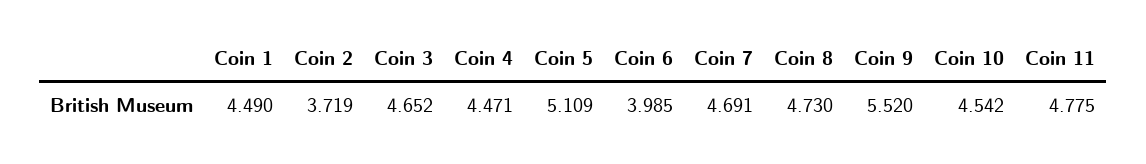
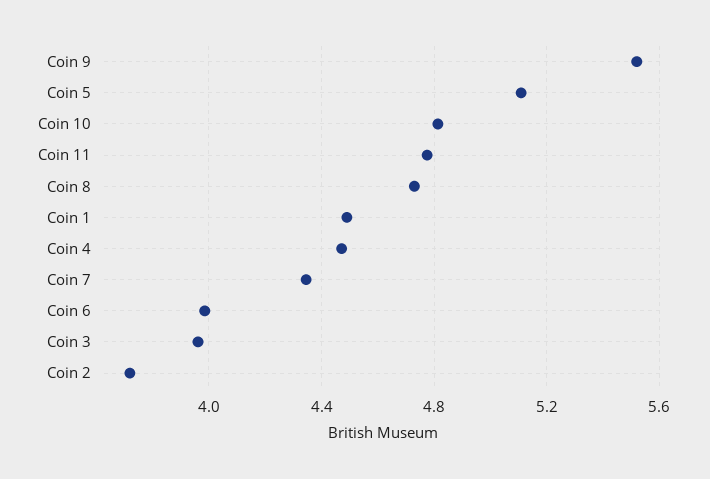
Coin 3: 4.652 -> 3.95
Coin 7: 4.691 -> 4.35
Coin 10: 4.542 -> 4.8

